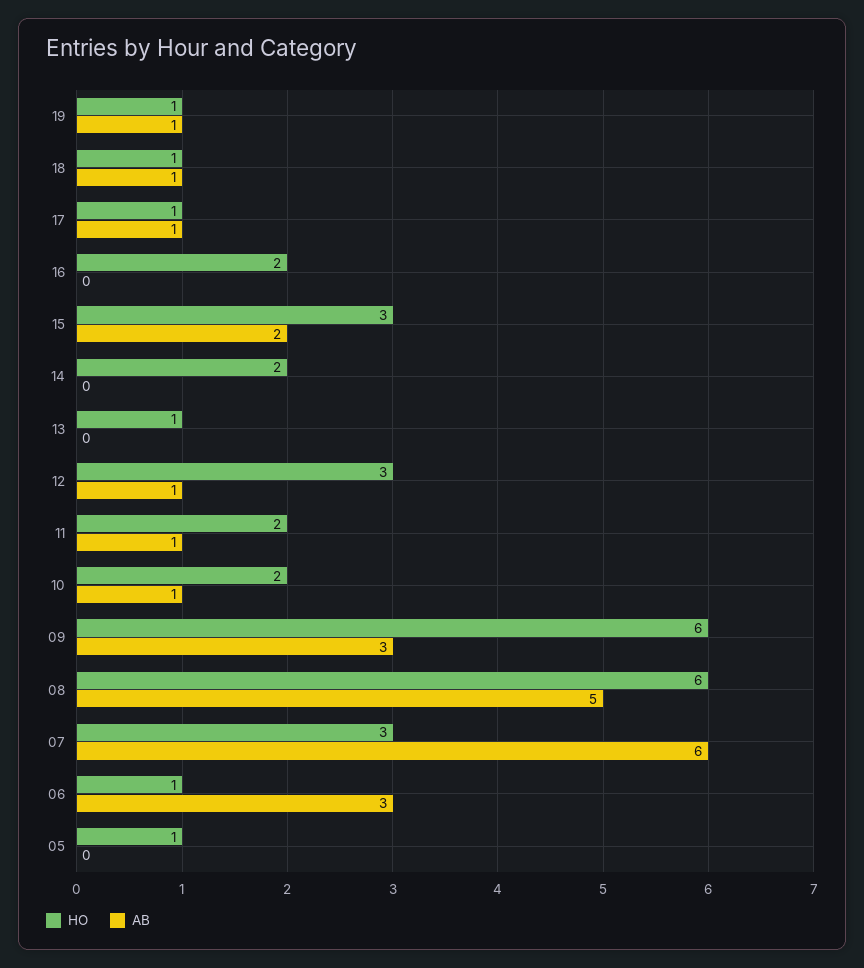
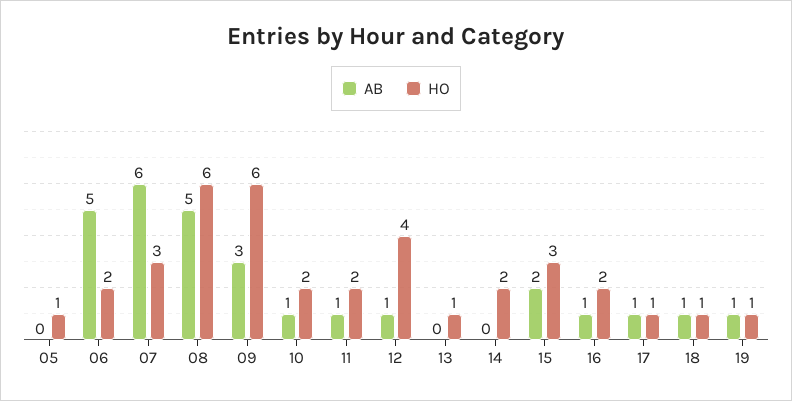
AB, 16: 0 -> 1
HO, 12: 3 -> 4
HO, 06: 1 -> 2
AB, 06: 3 -> 5

